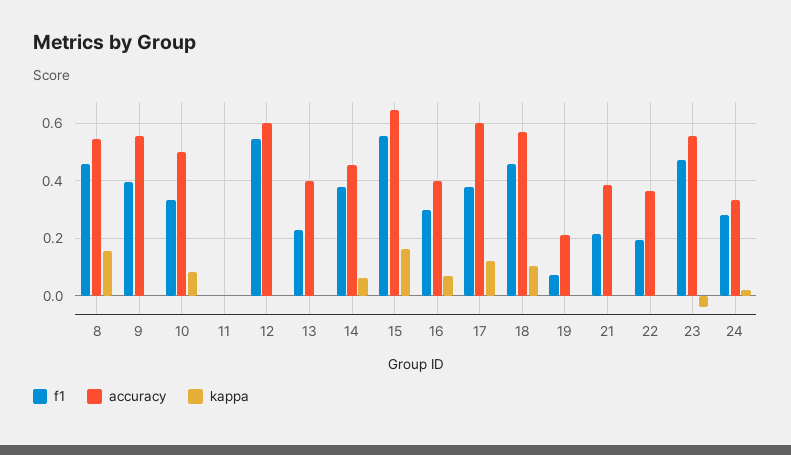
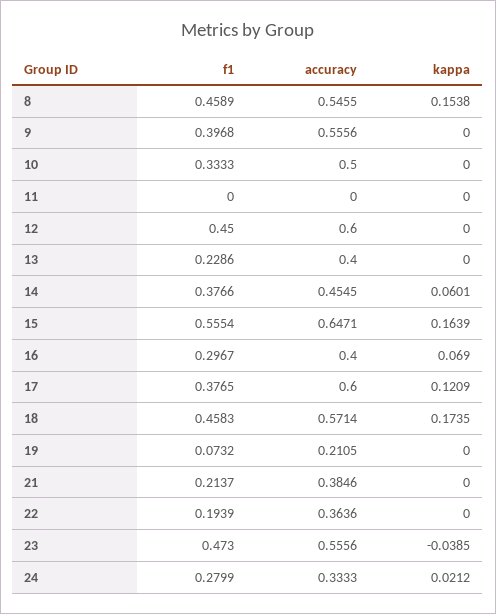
kappa, 10: 0.075 -> 0
f1, 12: 0.55 -> 0.45
kappa, 18: 0.1 -> 0.1735

